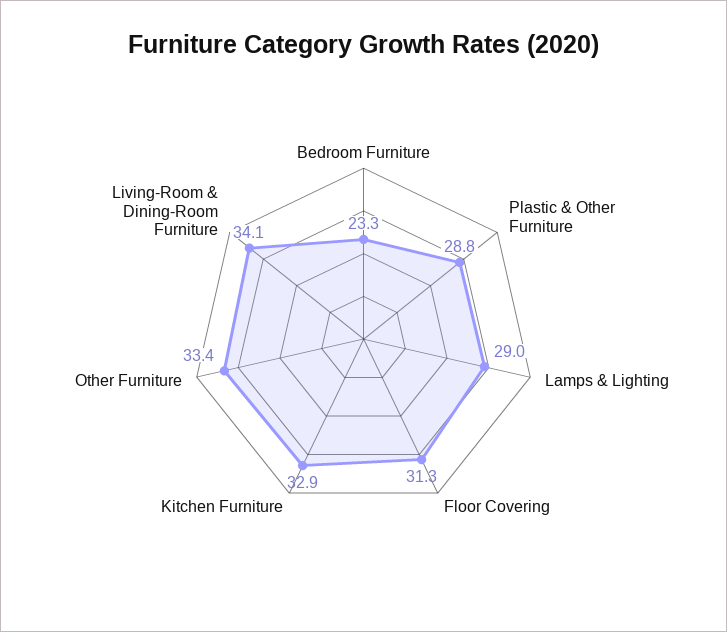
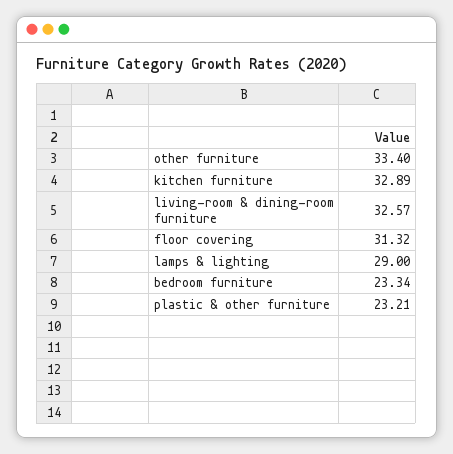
Plastic & Other Furniture: 28.8 -> 23.21
Living-Room & Dining-Room Furniture: 34.1 -> 32.57

